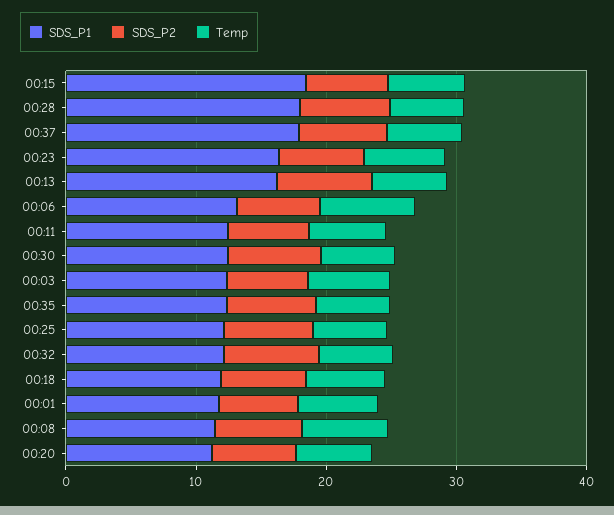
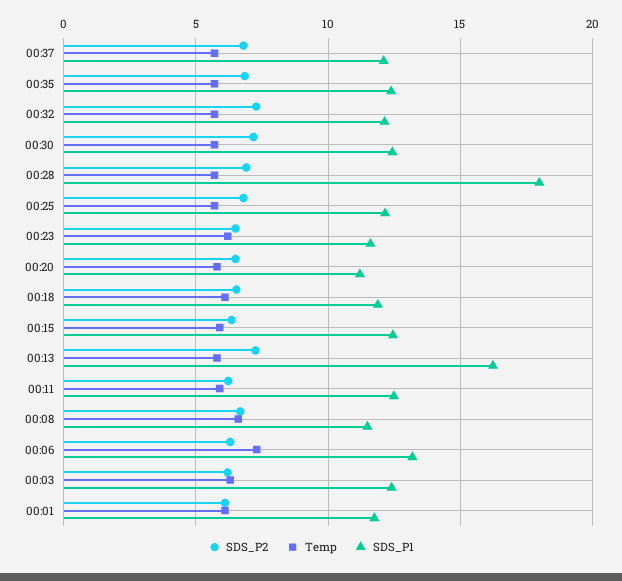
SDS_P1, 00:15: 18 -> 12.5
SDS_P1, 00:37: 18 -> 12
SDS_P1, 00:23: 16 -> 11.5

